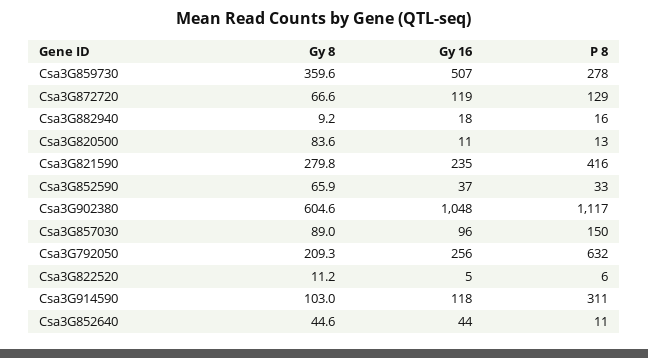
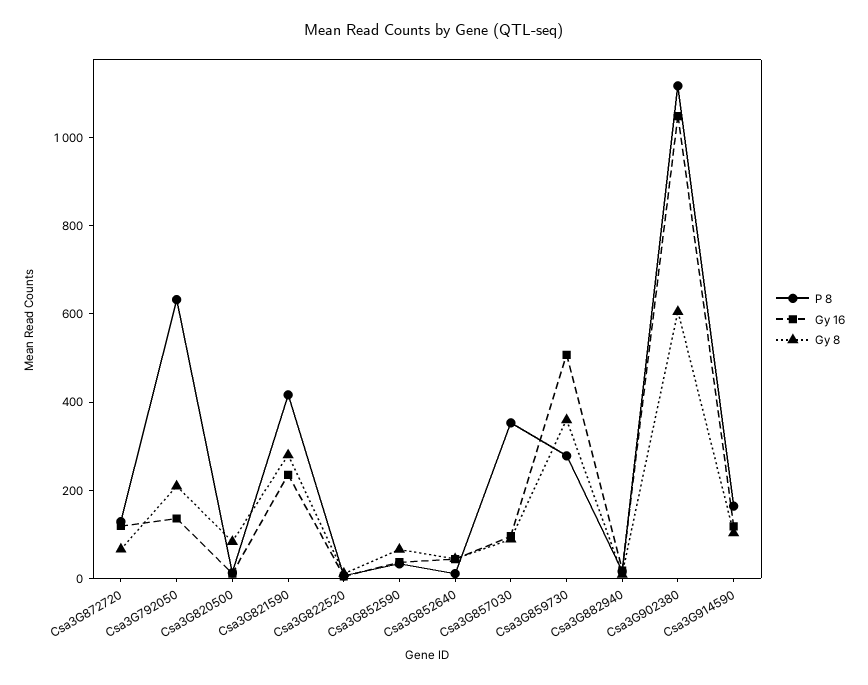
P 8, Csa3G857030: 150 -> 350
Gy 16, Csa3G792050: 256 -> 150
P 8, Csa3G914590: 311 -> 150

